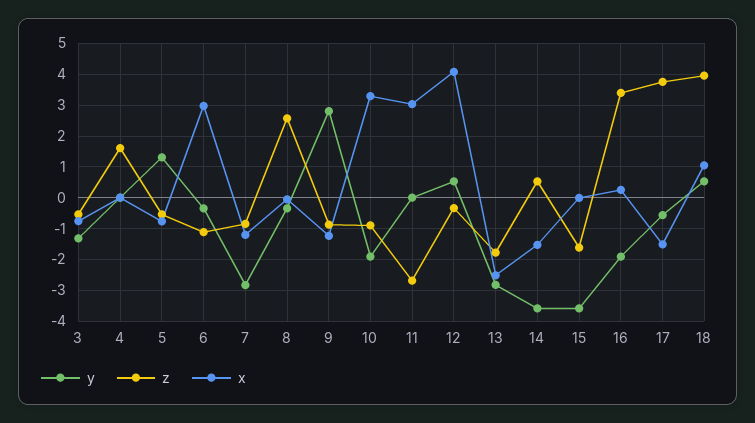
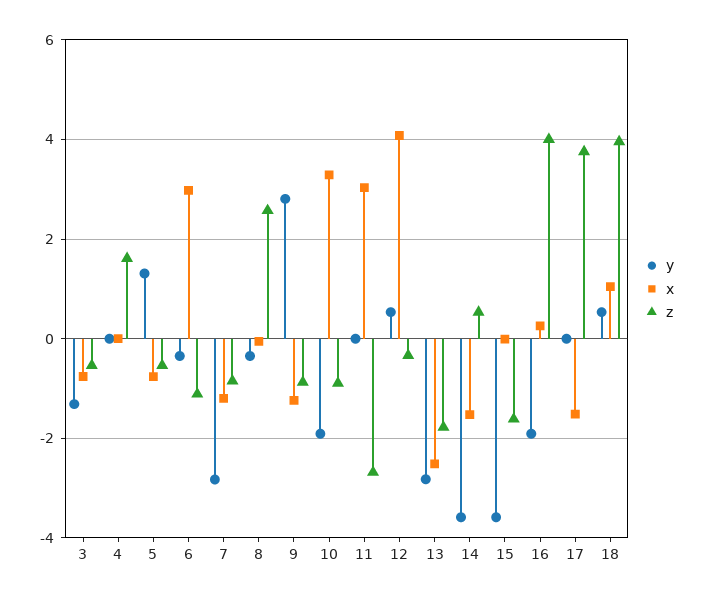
z, 16: 3.4 -> 4
y, 17: -0.6 -> 0

